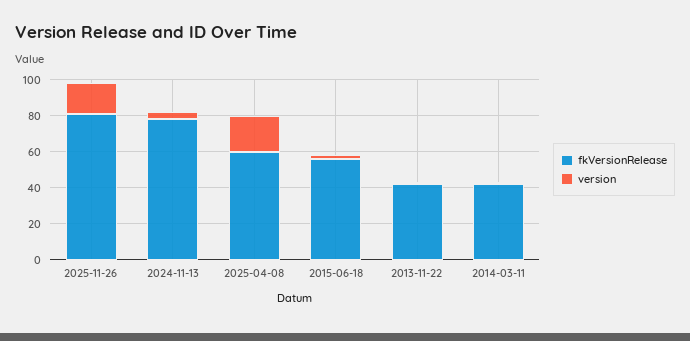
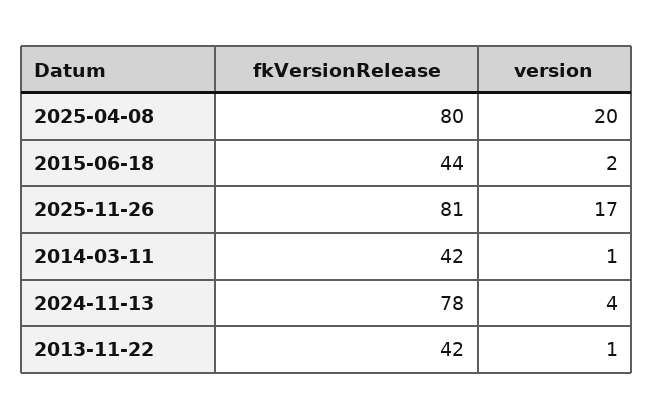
fkVersionRelease, 2025-04-08: 60 -> 80
fkVersionRelease, 2015-06-18: 55 -> 44

